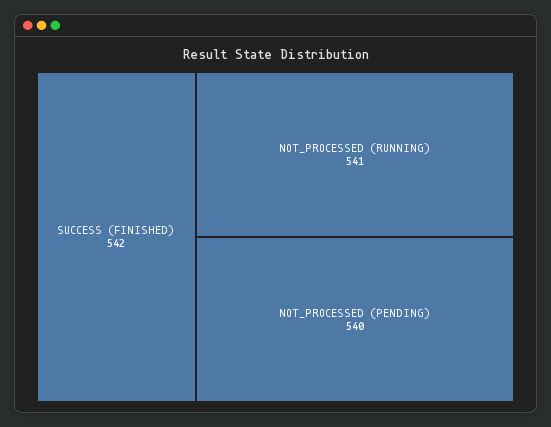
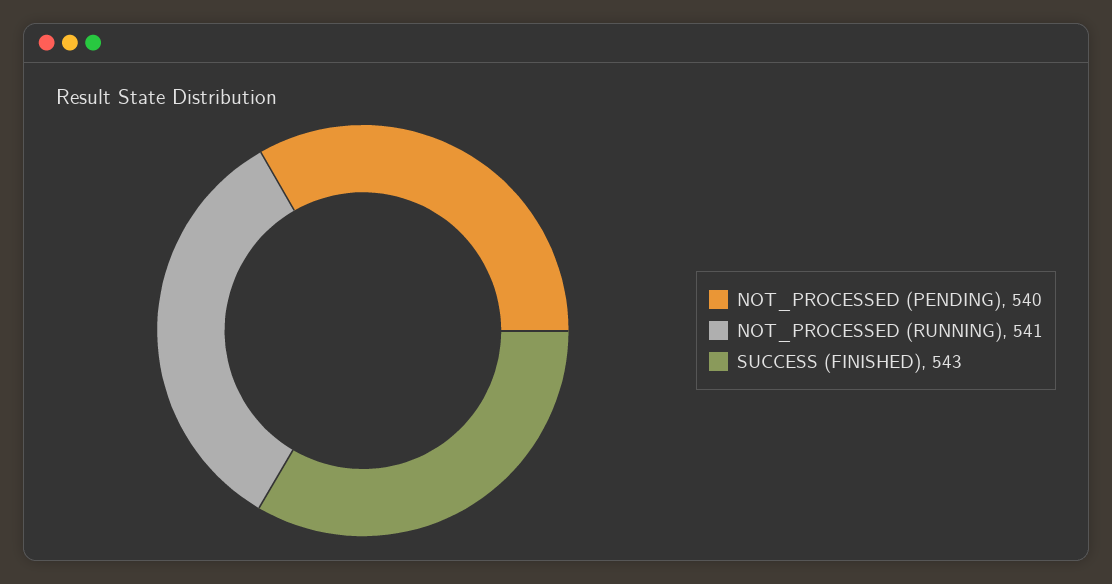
SUCCESS (FINISHED): 542 -> 543

